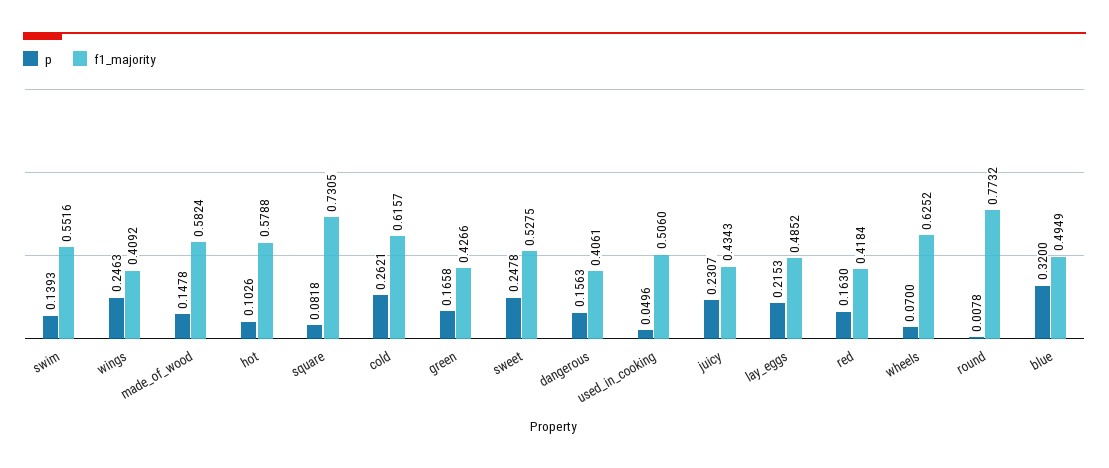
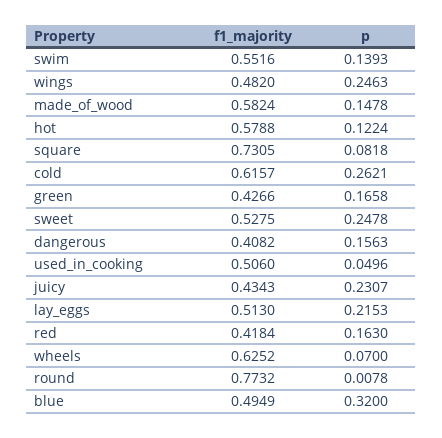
f1_majority, wings: 0.4092 -> 0.482
p, hot: 0.1026 -> 0.1224
f1_majority, dangerous: 0.4061 -> 0.4082
f1_majority, lay_eggs: 0.4852 -> 0.513

